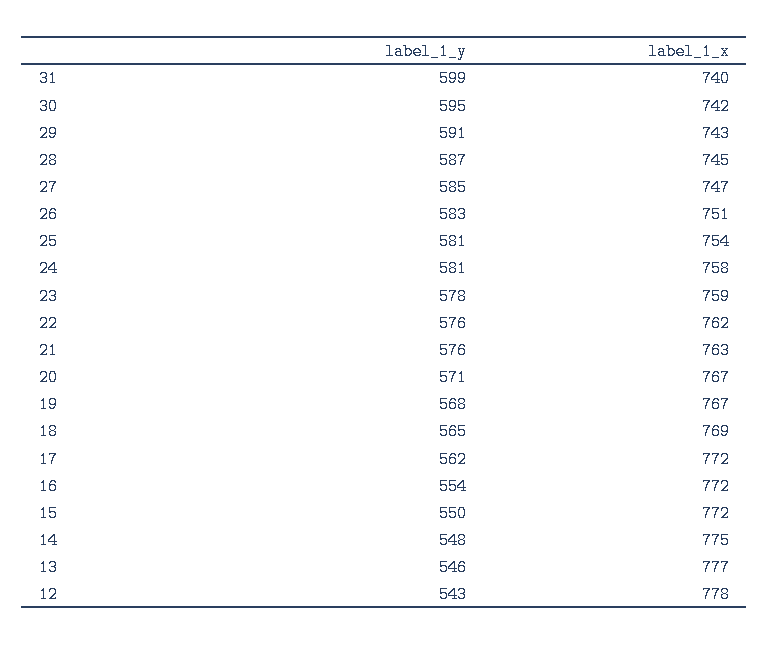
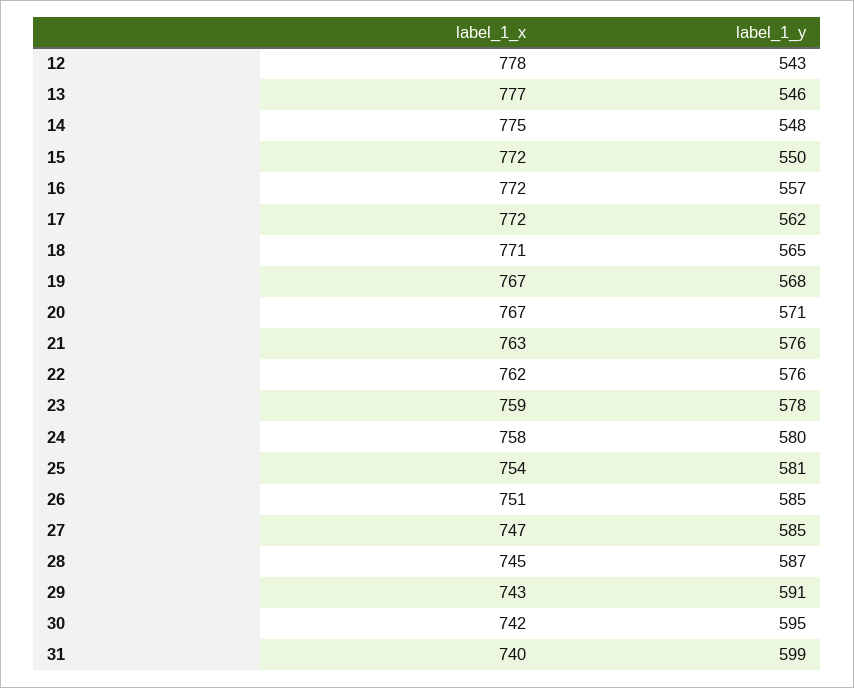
label_1_y, 26: 583 -> 585
label_1_y, 24: 581 -> 580
label_1_x, 18: 769 -> 771
label_1_y, 16: 554 -> 557

